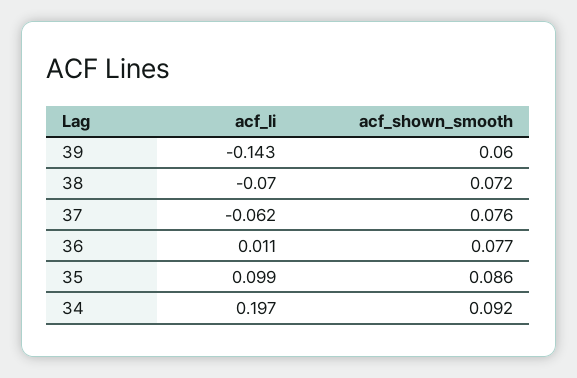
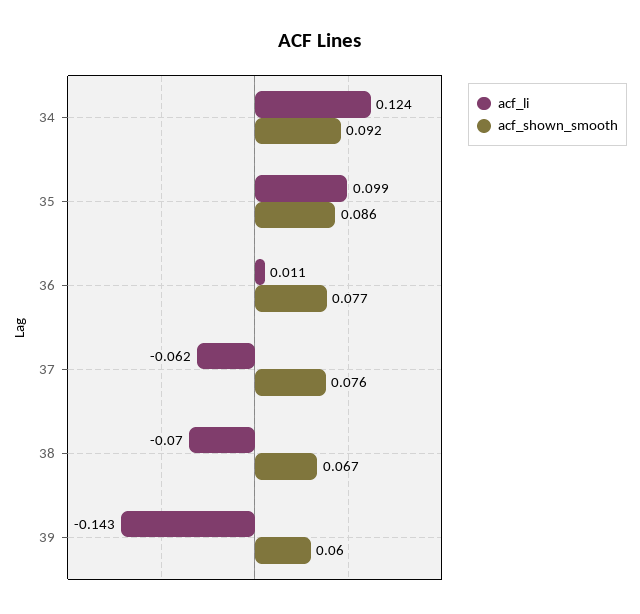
acf_shown_smooth, 38: 0.072 -> 0.067
acf_li, 34: 0.197 -> 0.124

